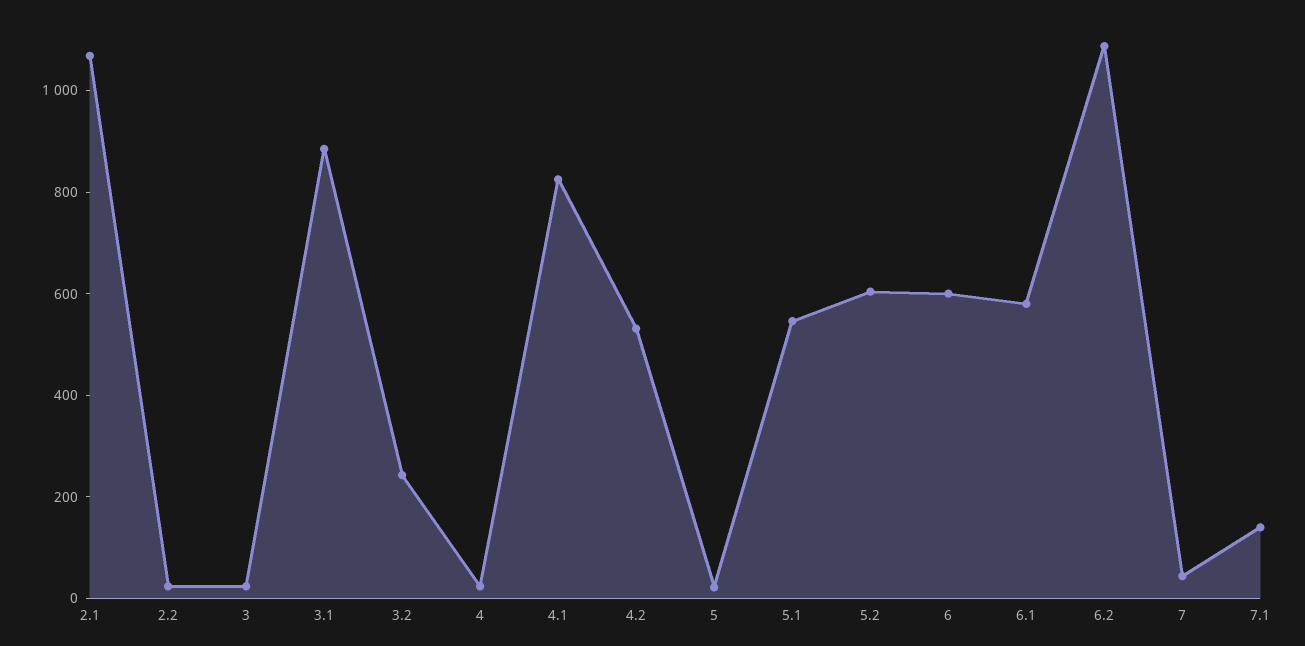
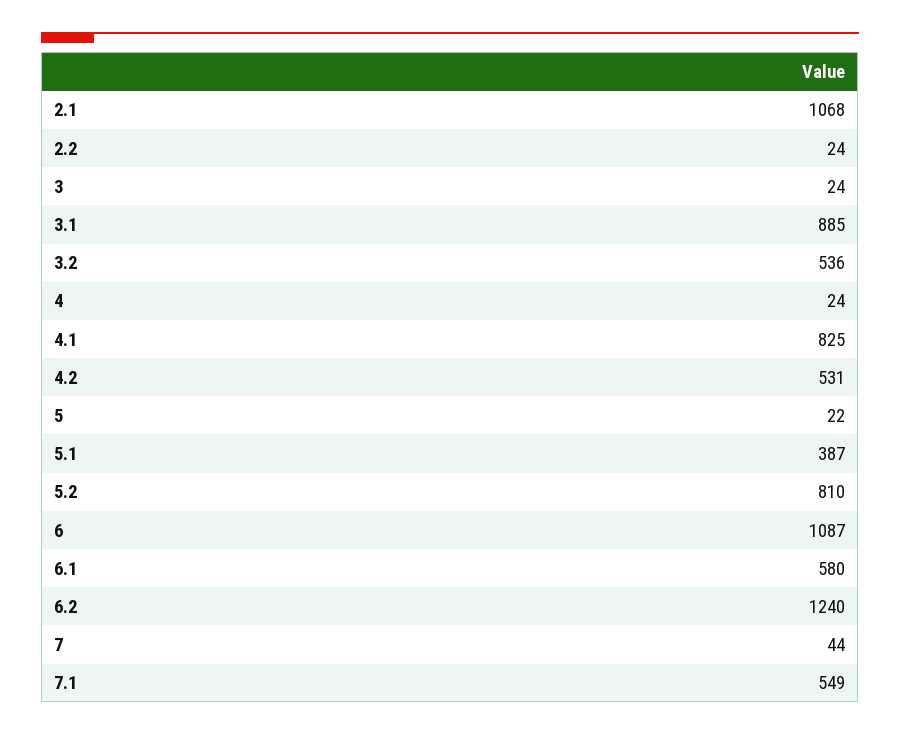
3.2: 250 -> 536
5.1: 550 -> 387
5.2: 600 -> 810
6: 600 -> 1087
6.2: 1100 -> 1240
7.1: 150 -> 549

